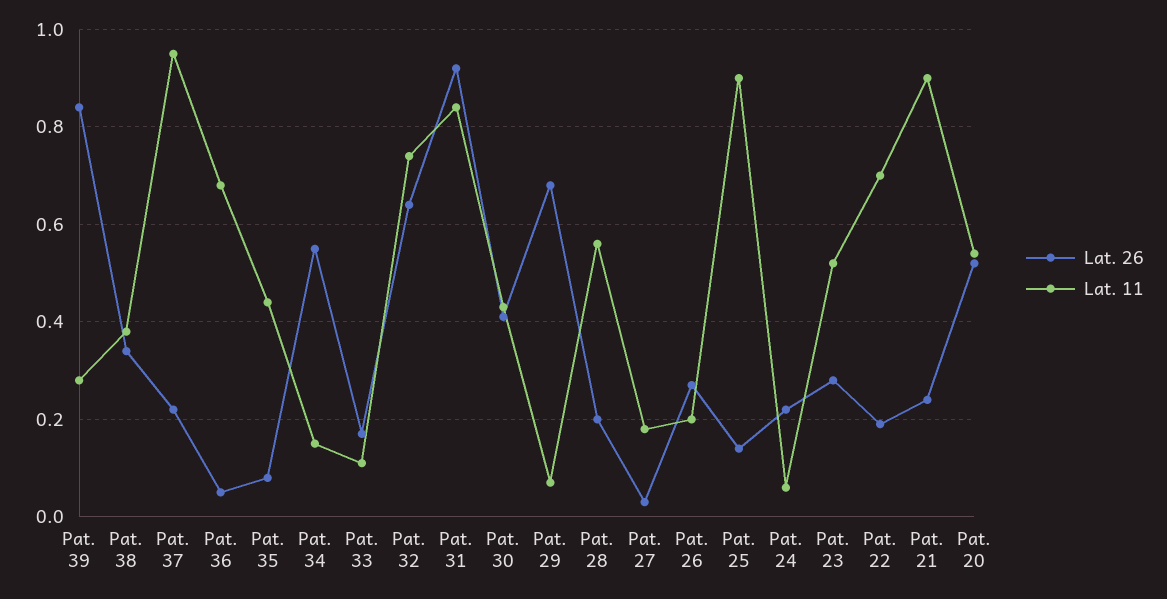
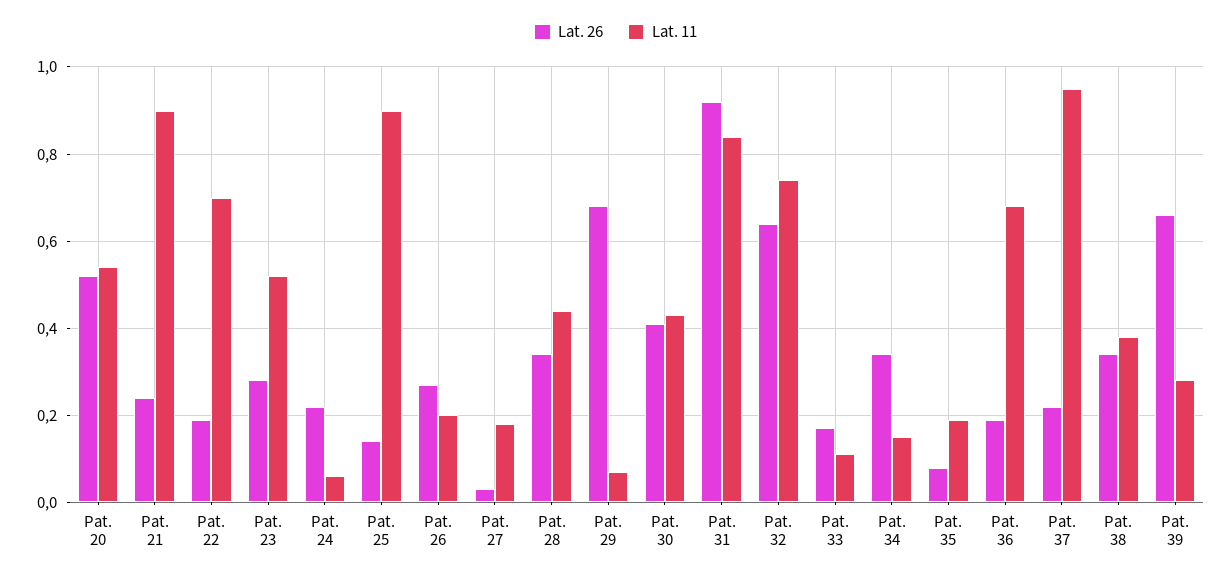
Lat. 26, Pat. 39: 0.85 -> 0.65
Lat. 26, Pat. 36: 0.05 -> 0.2
Lat. 11, Pat. 35: 0.45 -> 0.2
Lat. 26, Pat. 34: 0.55 -> 0.35
Lat. 26, Pat. 28: 0.2 -> 0.35
Lat. 11, Pat. 28: 0.55 -> 0.45

